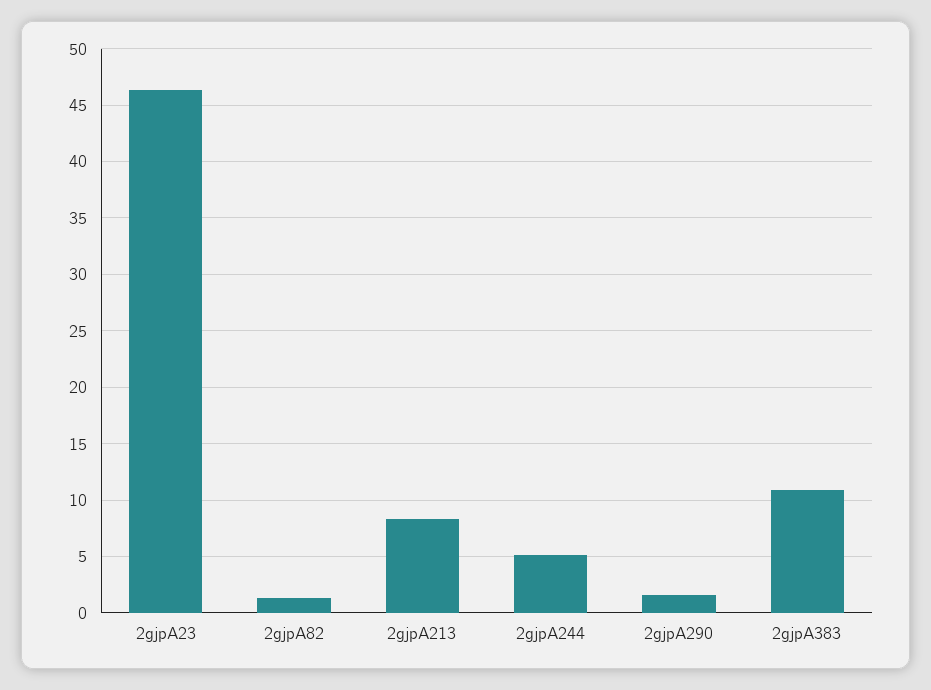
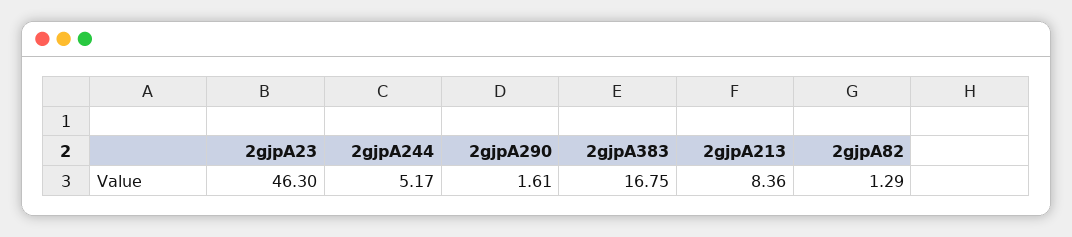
2gjpA383: 11 -> 16.75

